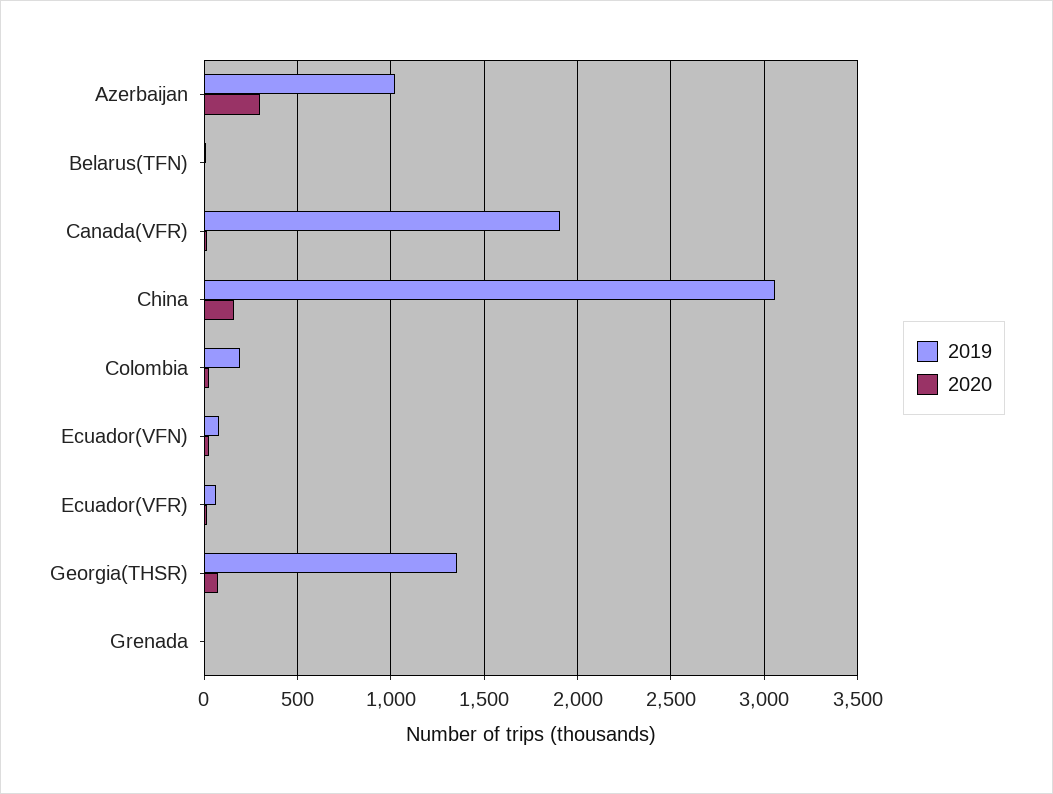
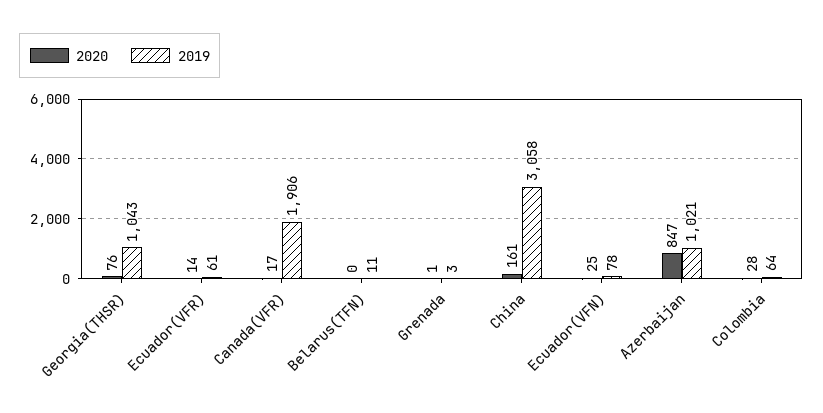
2020, Azerbaijan: 300 -> 847
2019, Colombia: 200 -> 64
2019, Georgia(THSR): 1350 -> 1043

